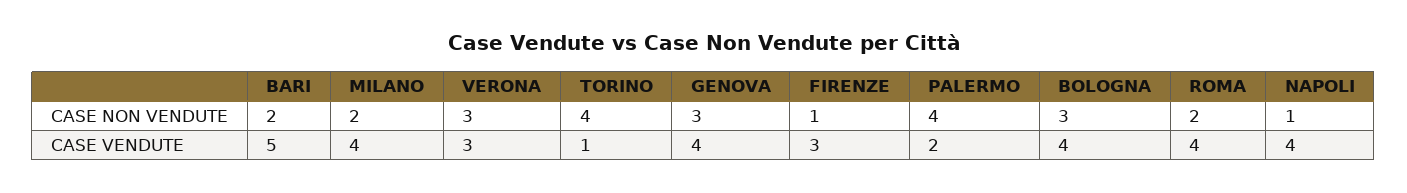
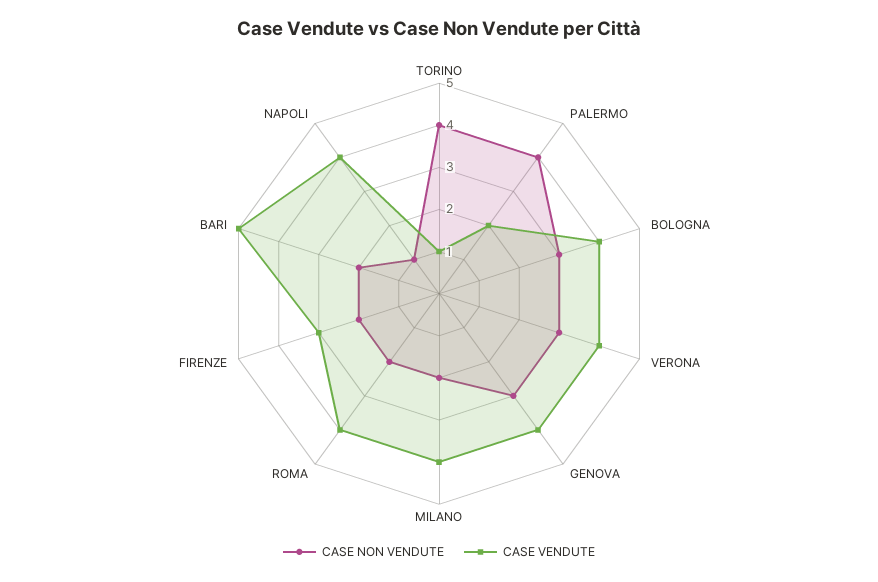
CASE NON VENDUTE, FIRENZE: 1 -> 2
CASE VENDUTE, VERONA: 3 -> 4

